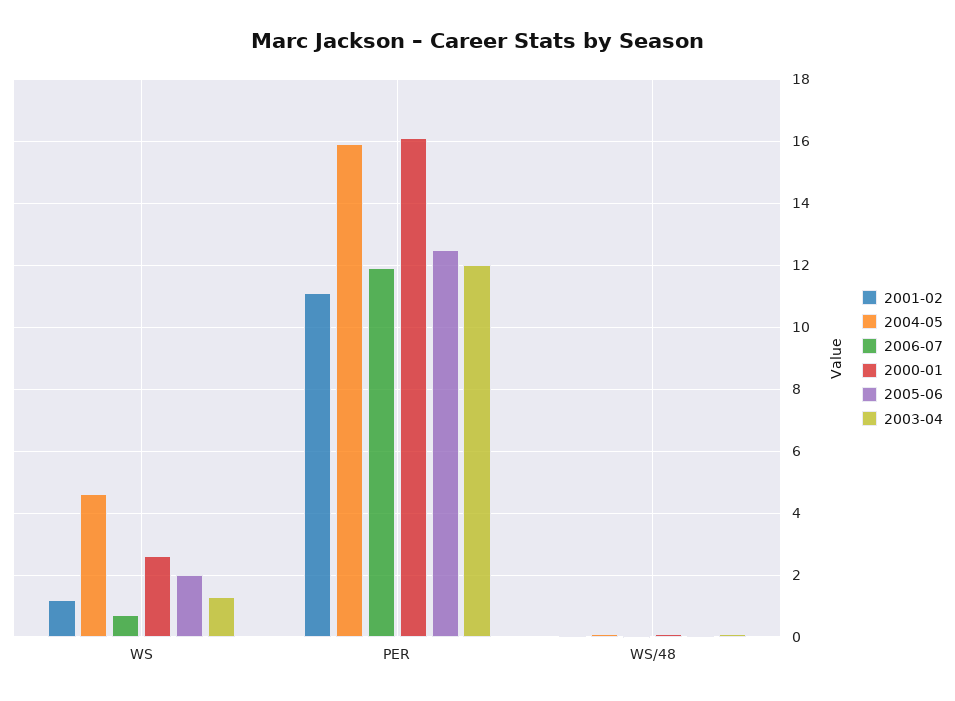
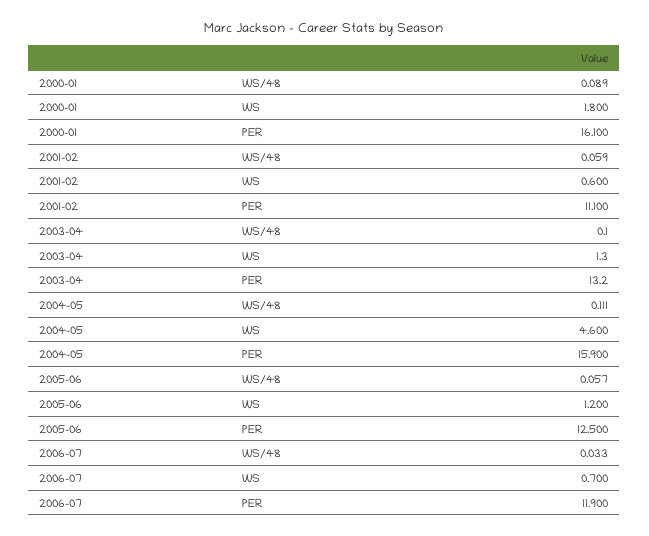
2001-02, WS: 1.2 -> 0.6
2000-01, WS: 2.6 -> 1.8
2005-06, WS: 2 -> 1.2
2003-04, PER: 12 -> 13.2

